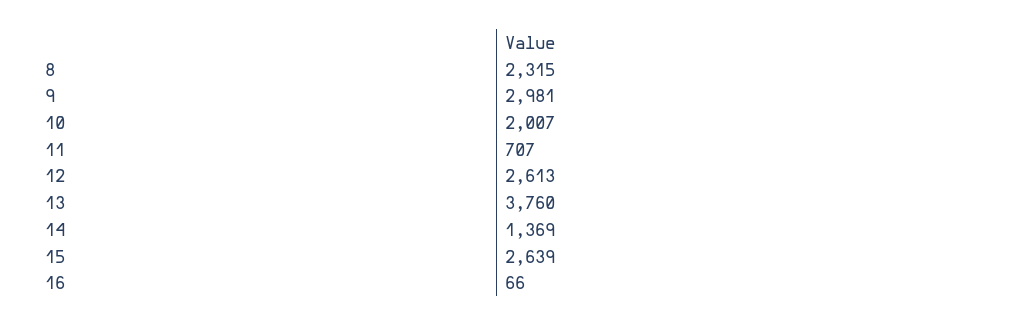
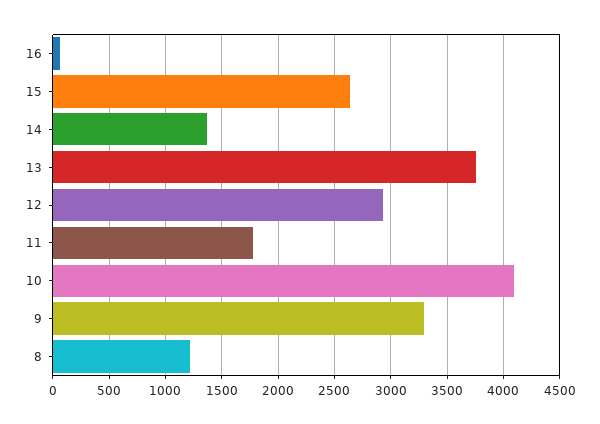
8: 2315 -> 1200
9: 2981 -> 3300
10: 2007 -> 4100
11: 707 -> 1800
12: 2613 -> 2900

